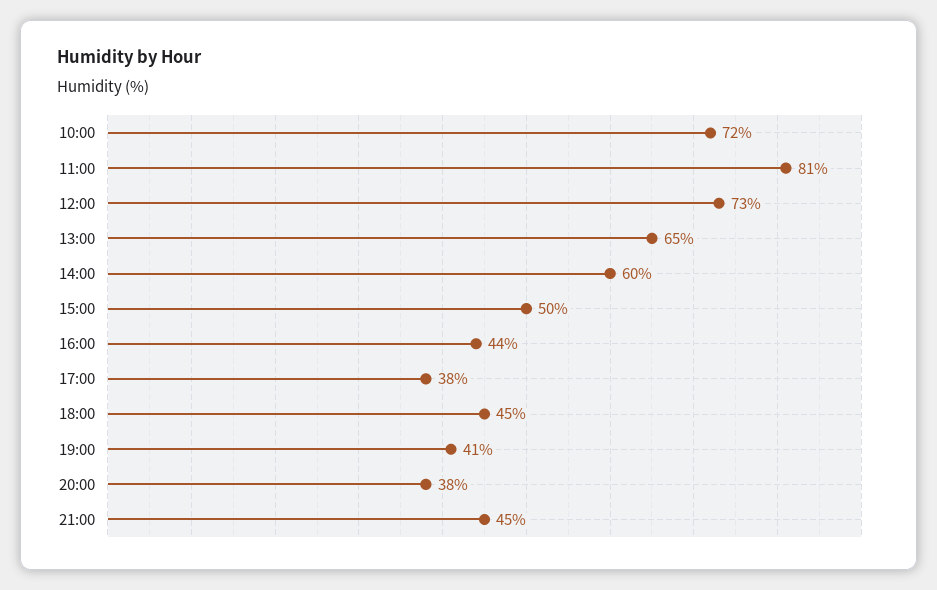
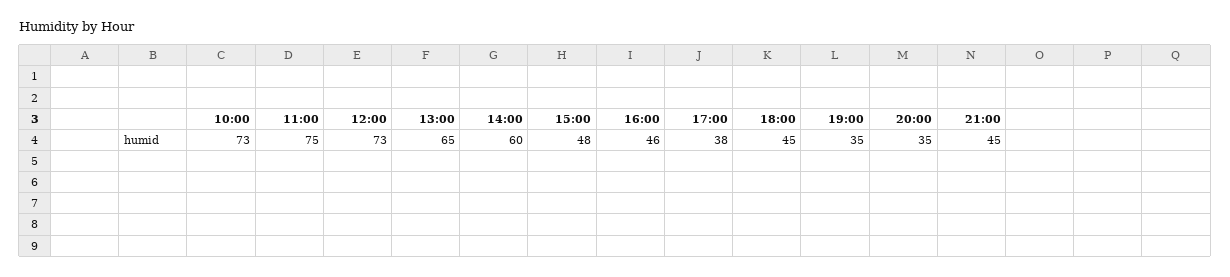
10:00: 72 -> 73
11:00: 81 -> 75
15:00: 50 -> 48
16:00: 44 -> 46
19:00: 41 -> 35
20:00: 38 -> 35

